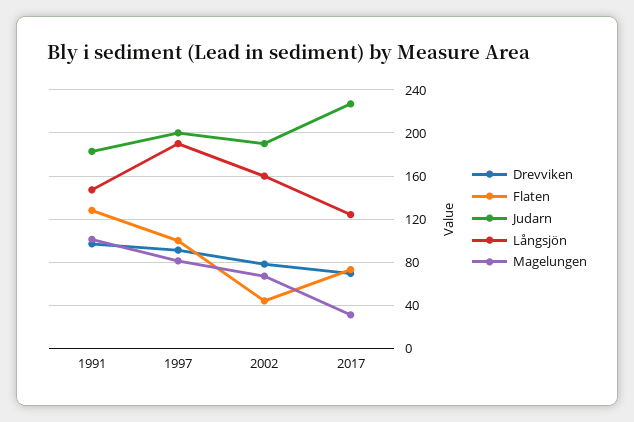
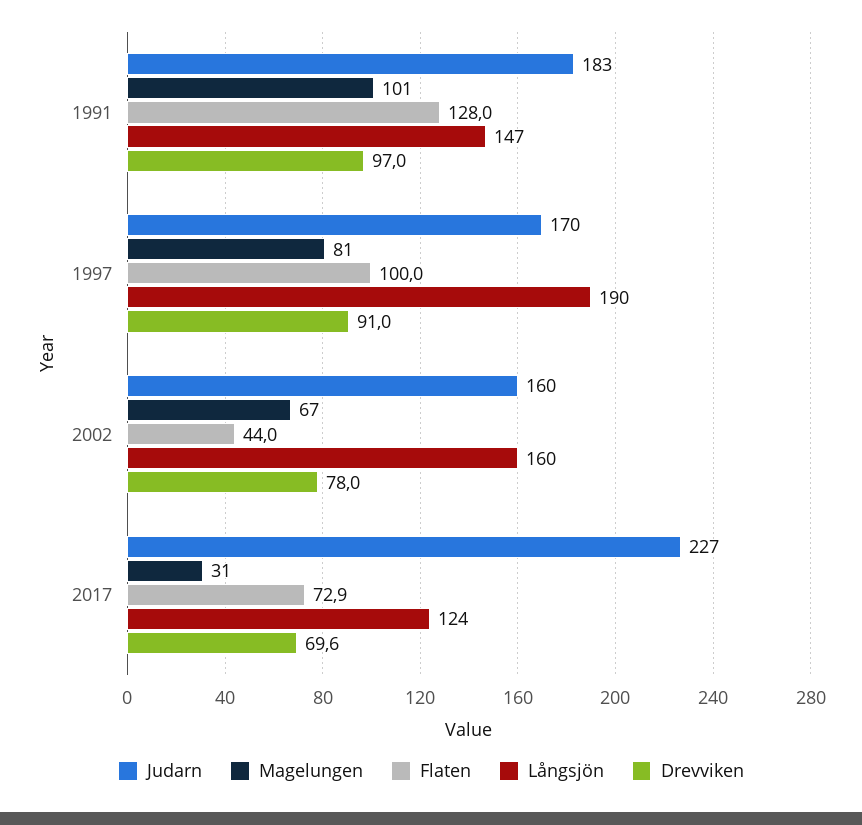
Judarn, 1997: 200 -> 170
Judarn, 2002: 190 -> 160

